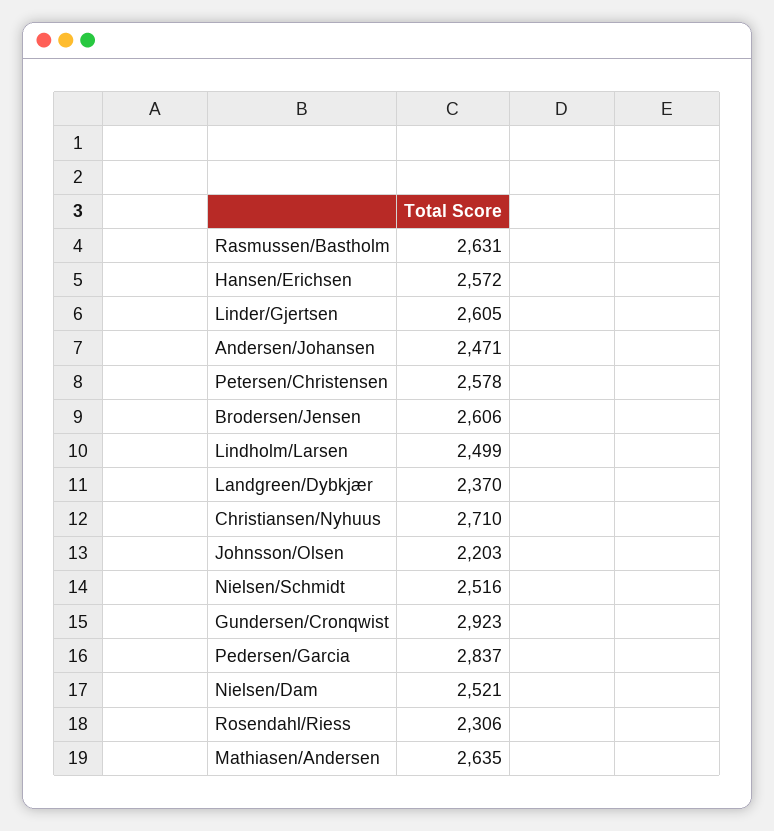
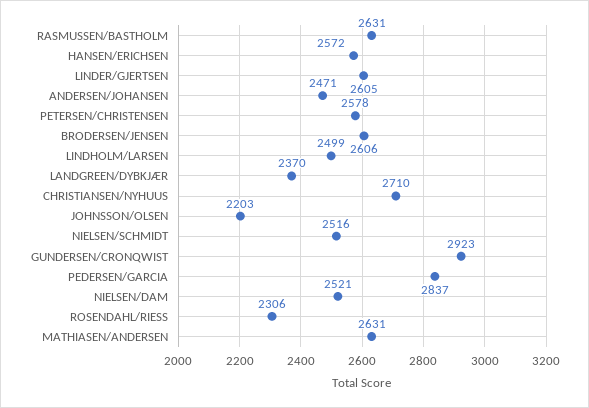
Mathiasen/Andersen: 2635 -> 2631

